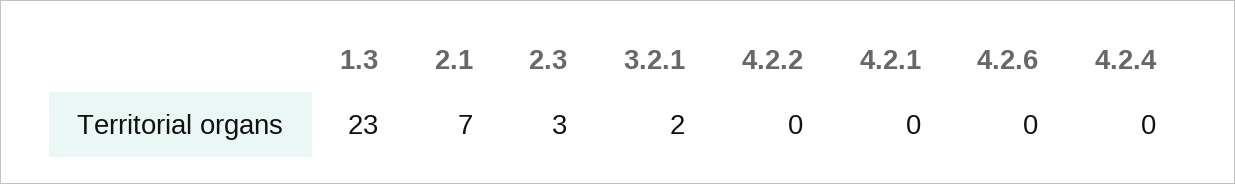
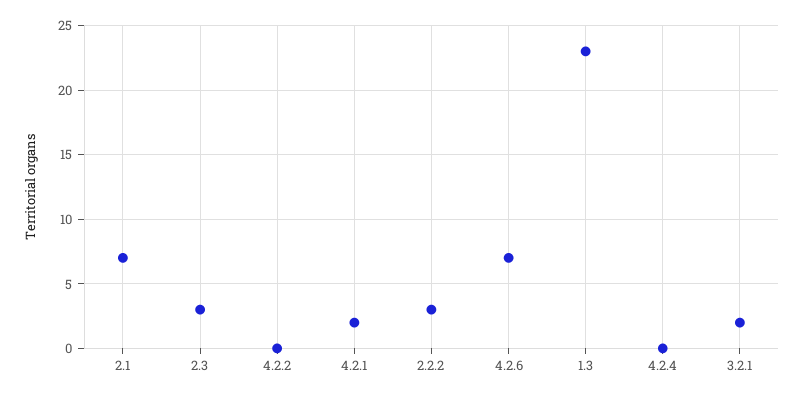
4.2.1: 0 -> 2
4.2.6: 0 -> 7
2.2.2: none -> 3

